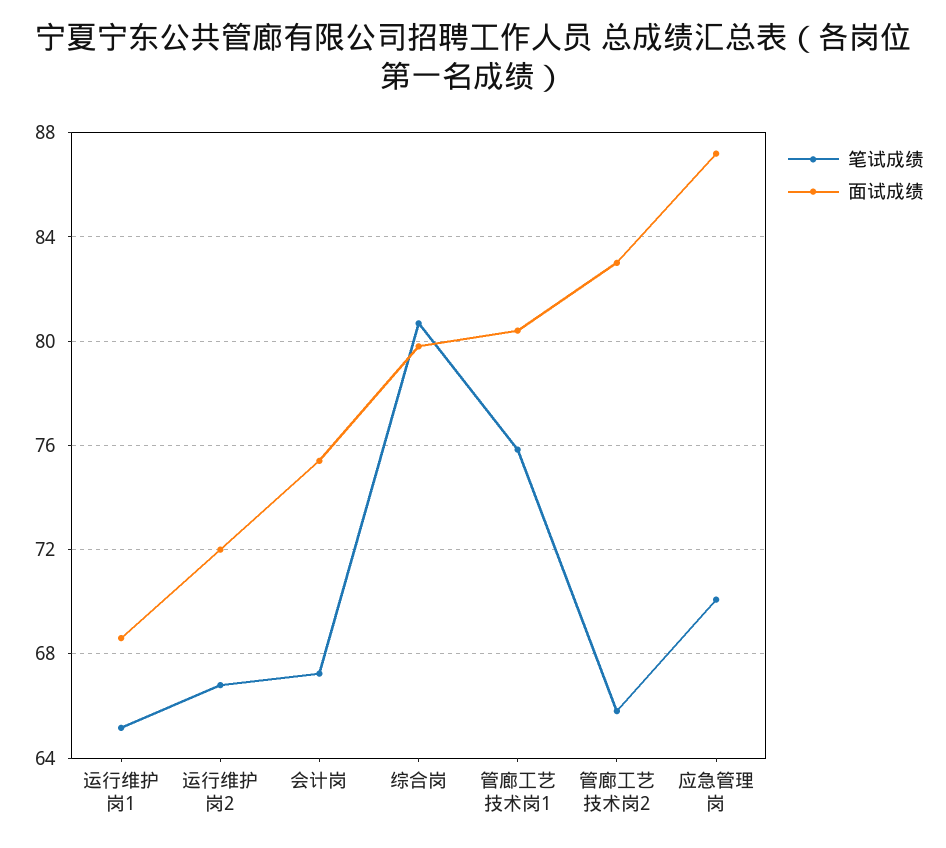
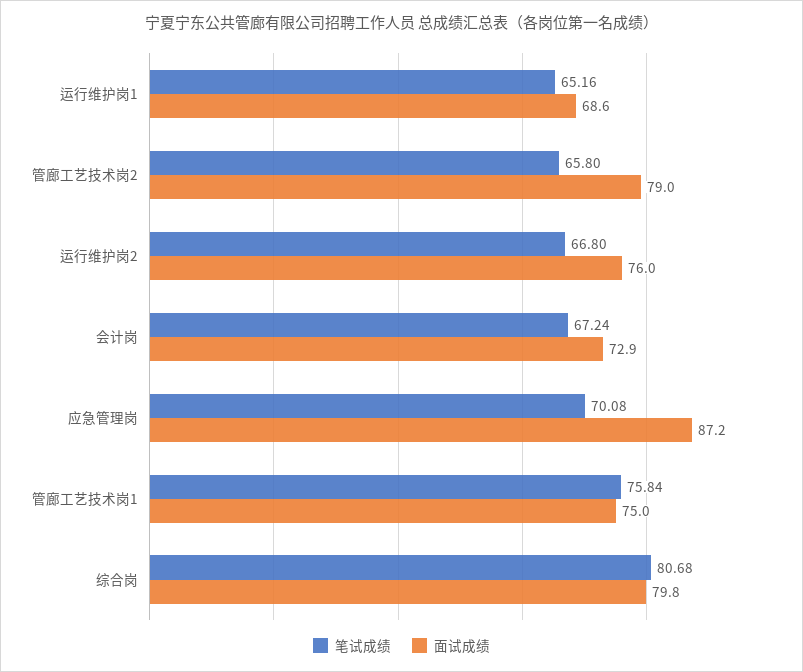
面试成绩, 运行维护岗2: 72 -> 76
面试成绩, 会计岗: 75.5 -> 72.9
面试成绩, 管廊工艺技术岗1: 80.5 -> 75
面试成绩, 管廊工艺技术岗2: 83 -> 79

